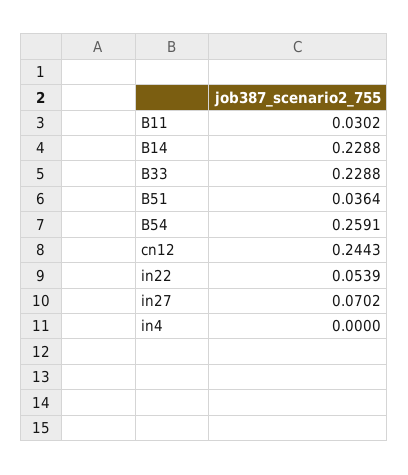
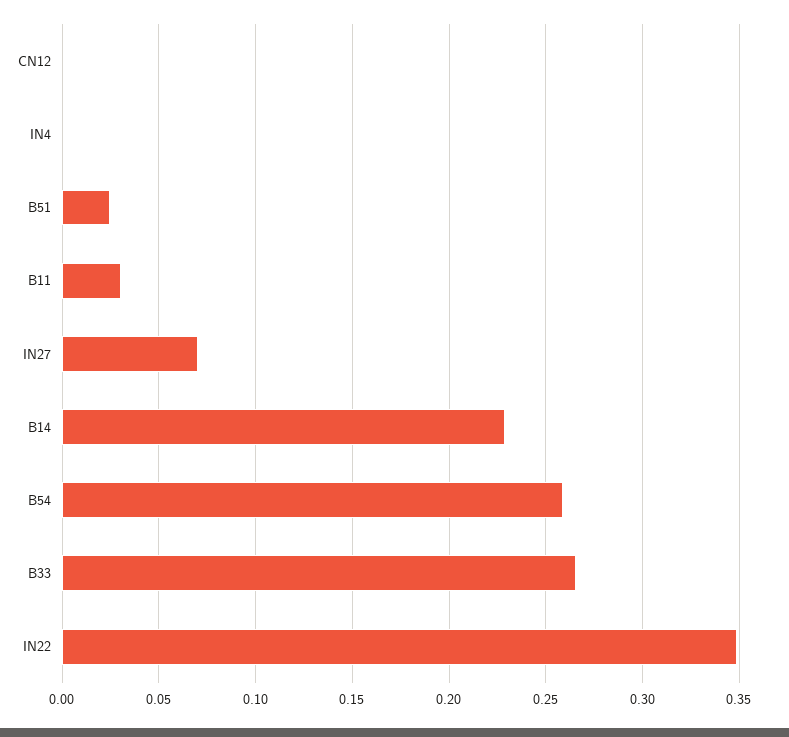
B33: 0.2288 -> 0.265
B51: 0.0364 -> 0.025
cn12: 0.2443 -> 0
in22: 0.0539 -> 0.35

